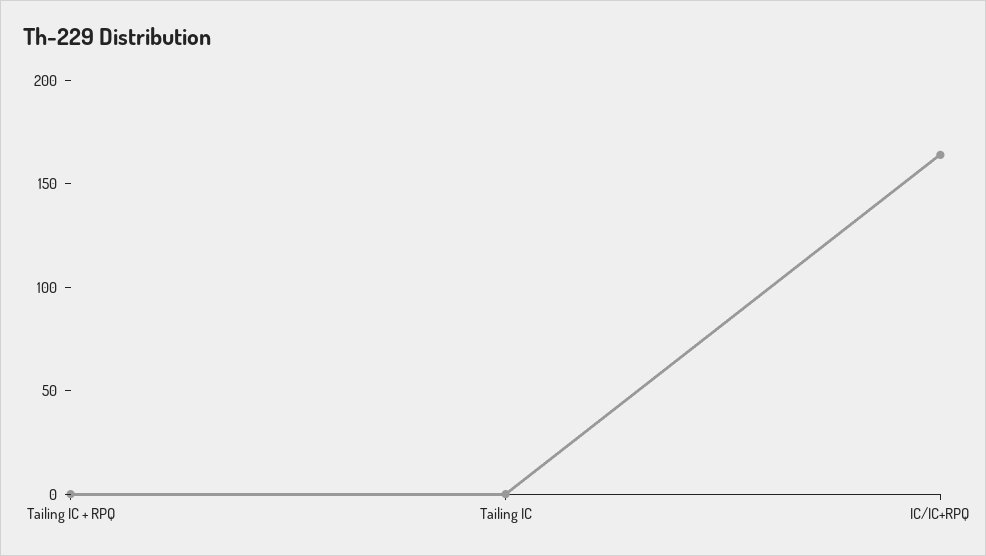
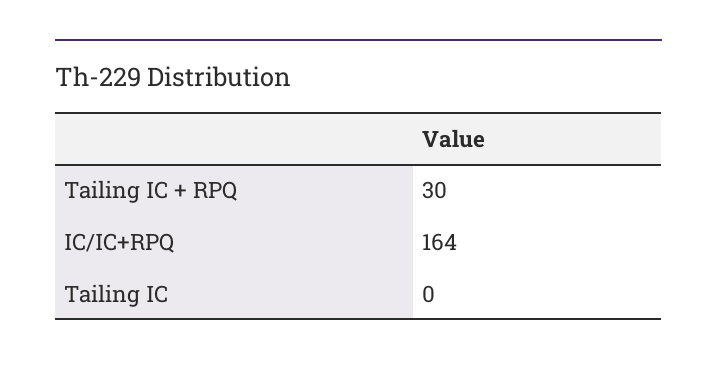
Tailing IC + RPQ: 0 -> 30

